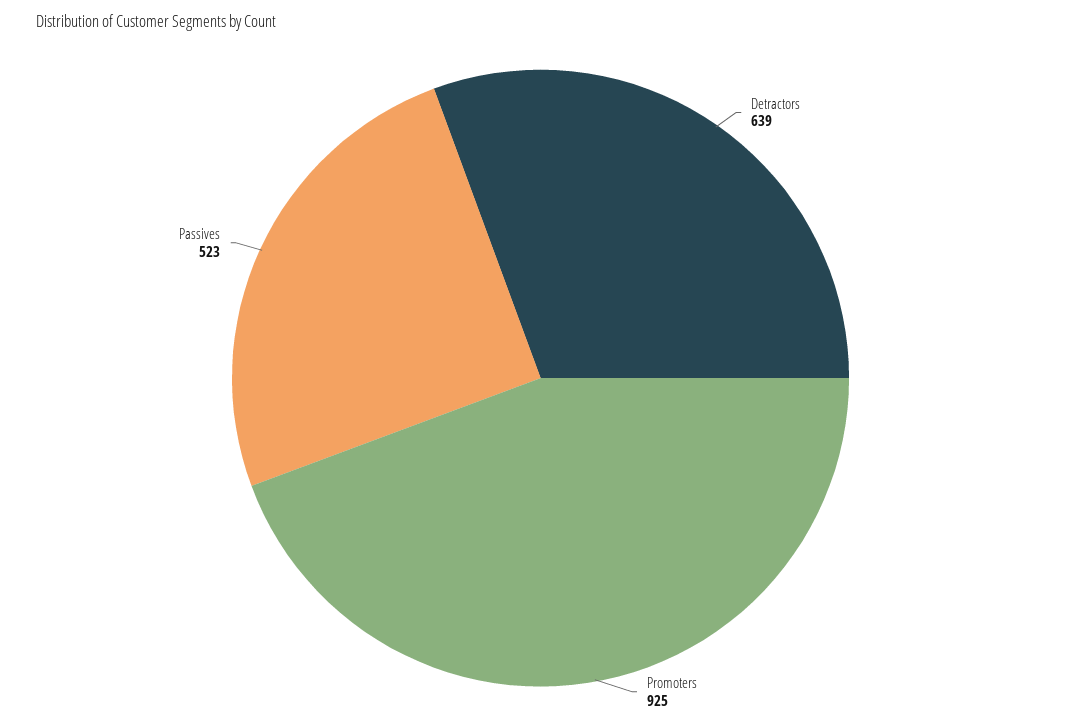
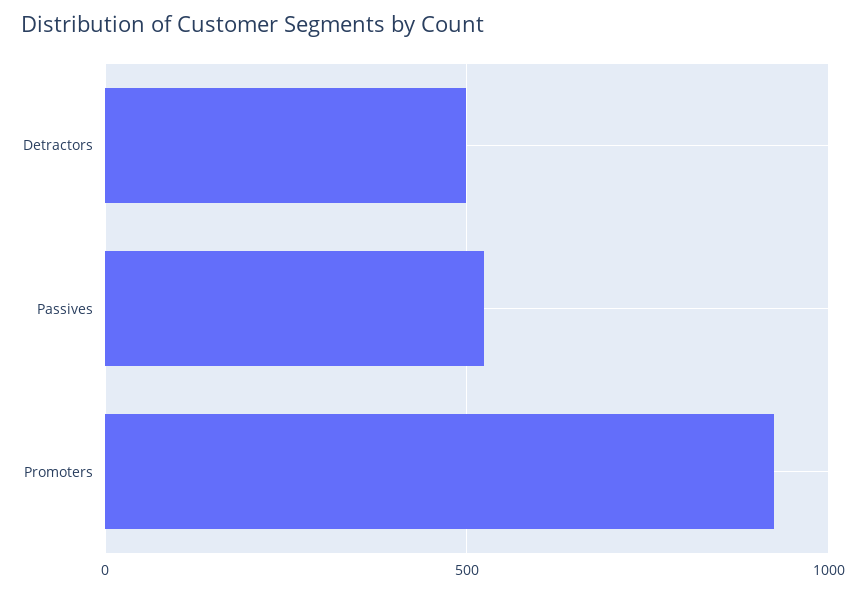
Detractors: 639 -> 500

